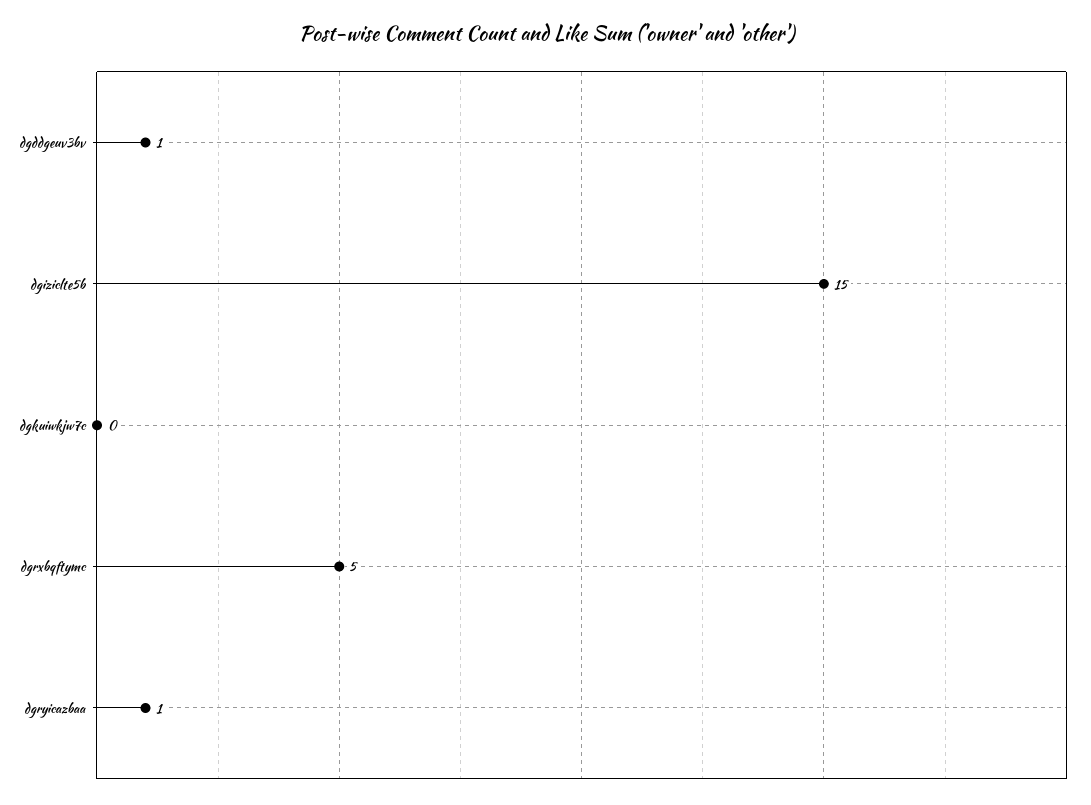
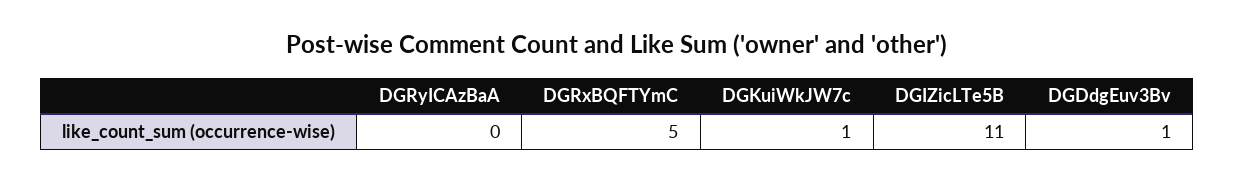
dgiziclte5b: 15 -> 11
dgkuiwkjw7c: 0 -> 1
dgryicazbaa: 1 -> 0

